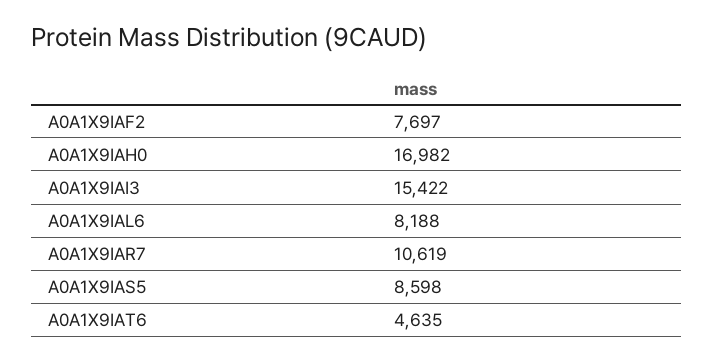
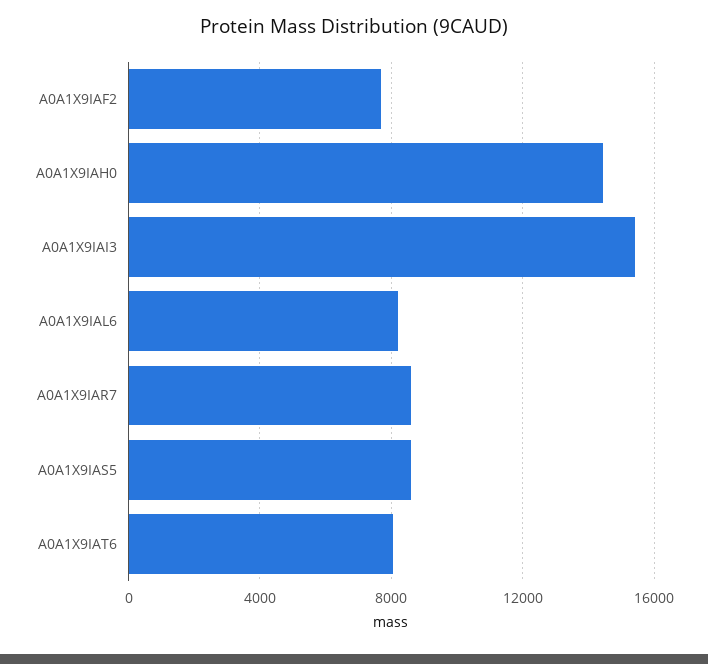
A0A1X9IAH0: 16982 -> 14500
A0A1X9IAR7: 10619 -> 8500
A0A1X9IAT6: 4635 -> 8000

